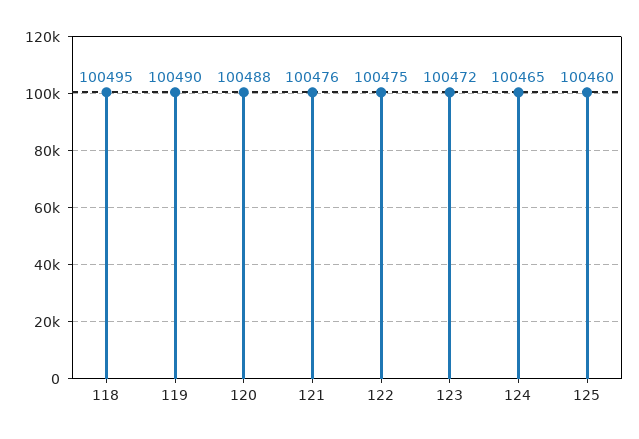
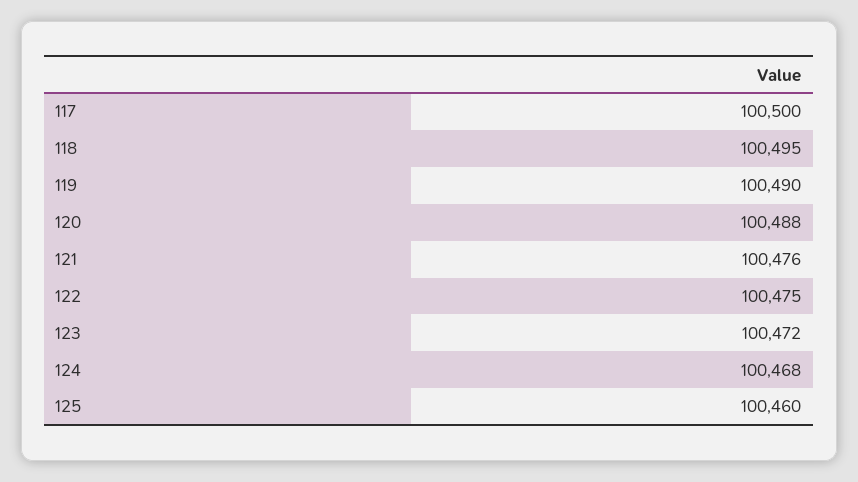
124: 100465 -> 100468
117: none -> 100500

